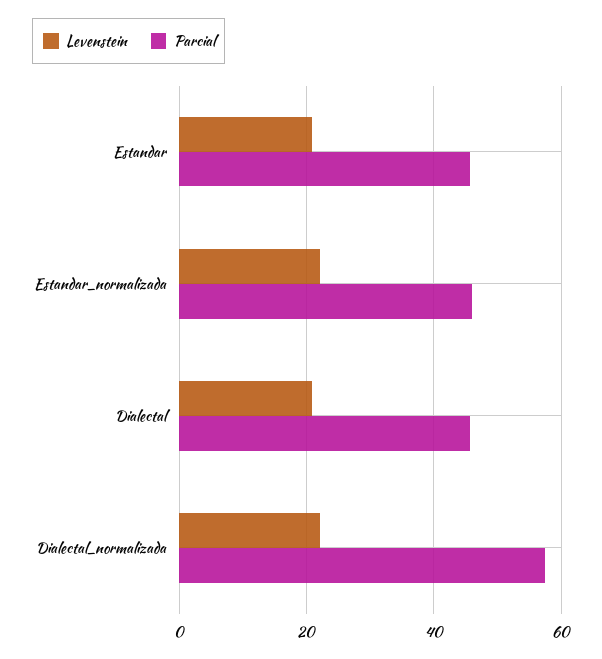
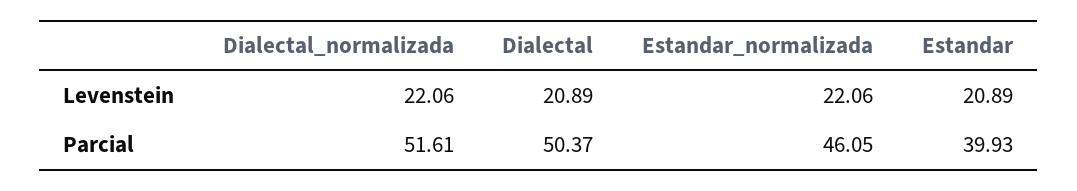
Parcial, Estandar: 46 -> 39.93
Parcial, Dialectal: 46 -> 50.37
Parcial, Dialectal_normalizada: 58 -> 51.61

